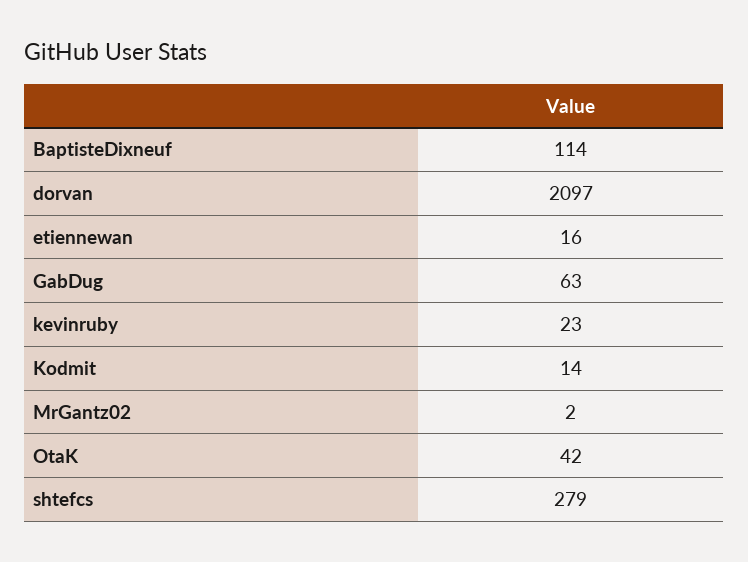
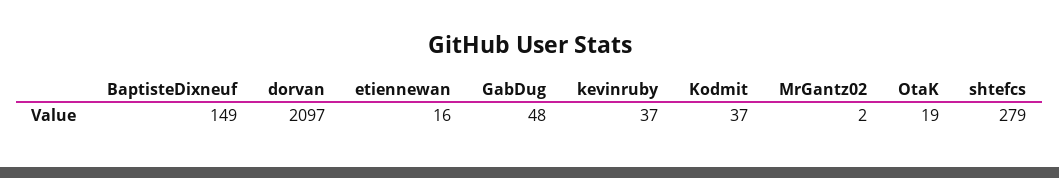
BaptisteDixneuf: 114 -> 149
GabDug: 63 -> 48
kevinruby: 23 -> 37
Kodmit: 14 -> 37
OtaK: 42 -> 19

